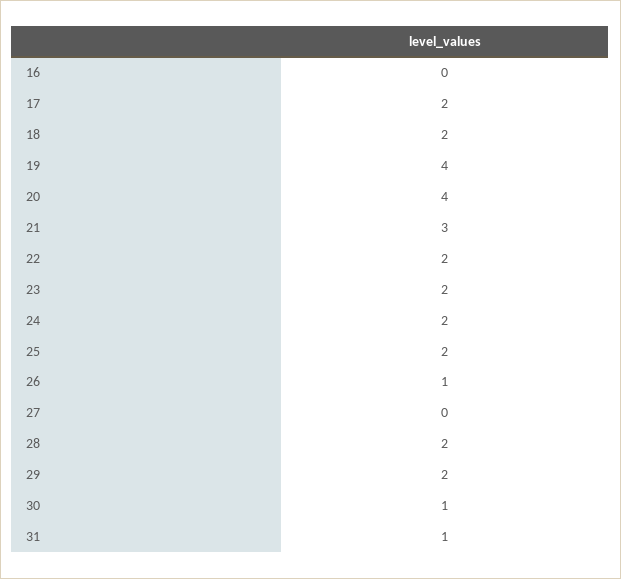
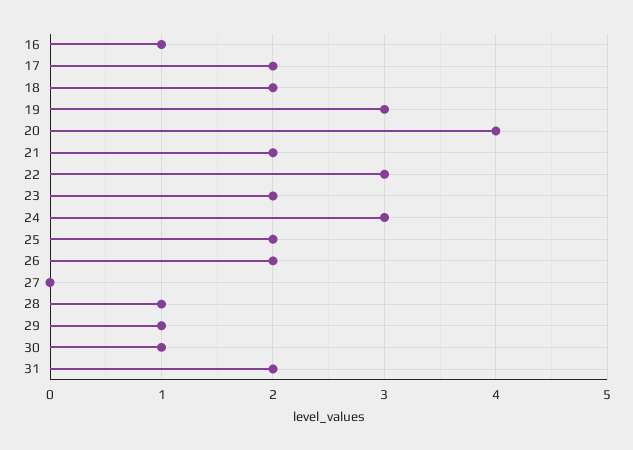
16: 0 -> 1
19: 4 -> 3
21: 3 -> 2
22: 2 -> 3
24: 2 -> 3
26: 1 -> 2
28: 2 -> 1
29: 2 -> 1
31: 1 -> 2

